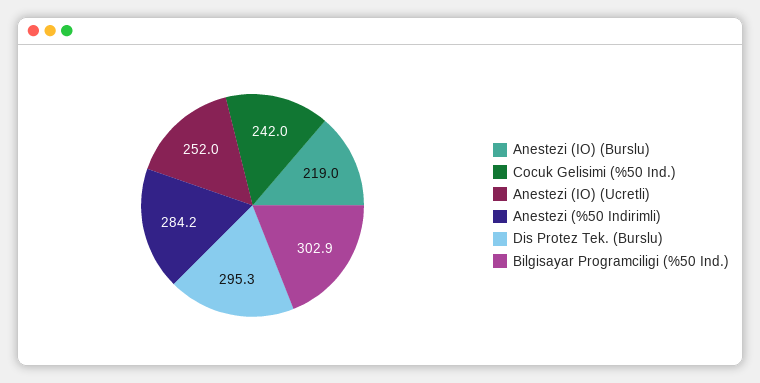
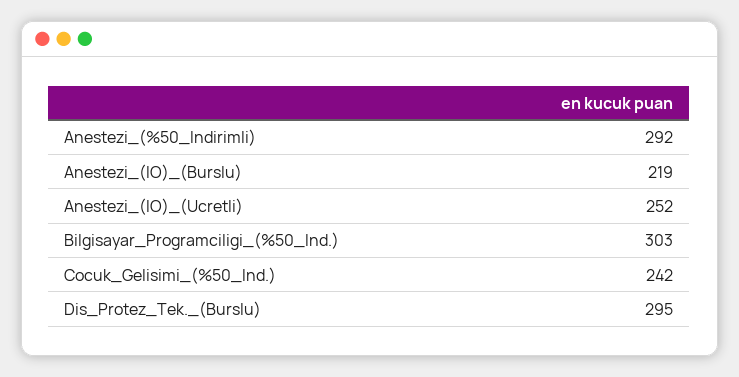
Anestezi (%50 Indirimli): 284.2 -> 292

